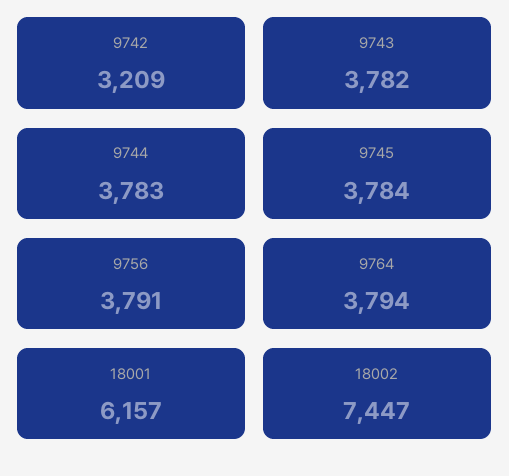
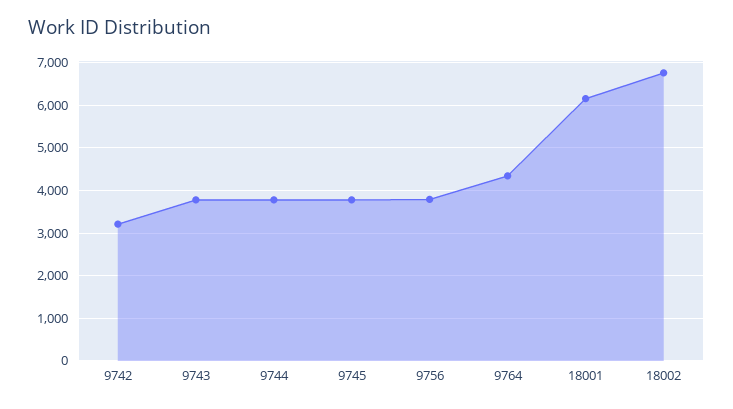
9764: 3794 -> 4400
18002: 7447 -> 6800

